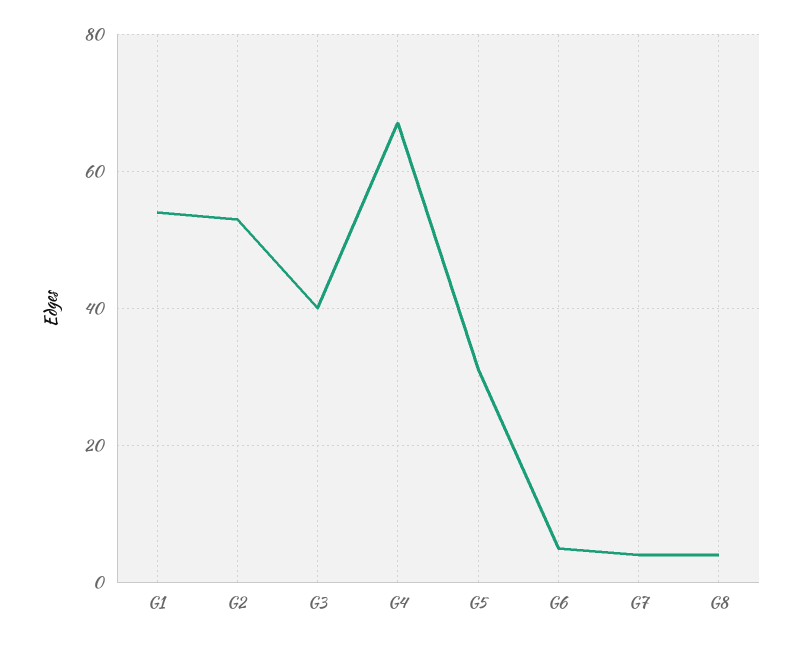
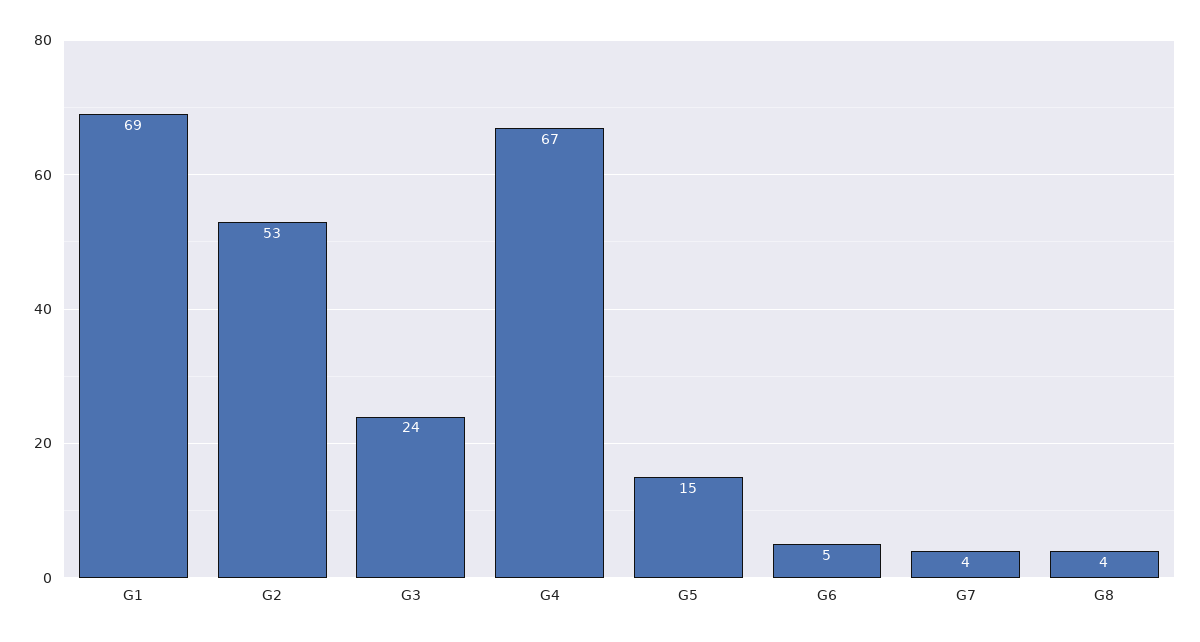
G1: 55 -> 69
G3: 40 -> 24
G5: 30 -> 15

